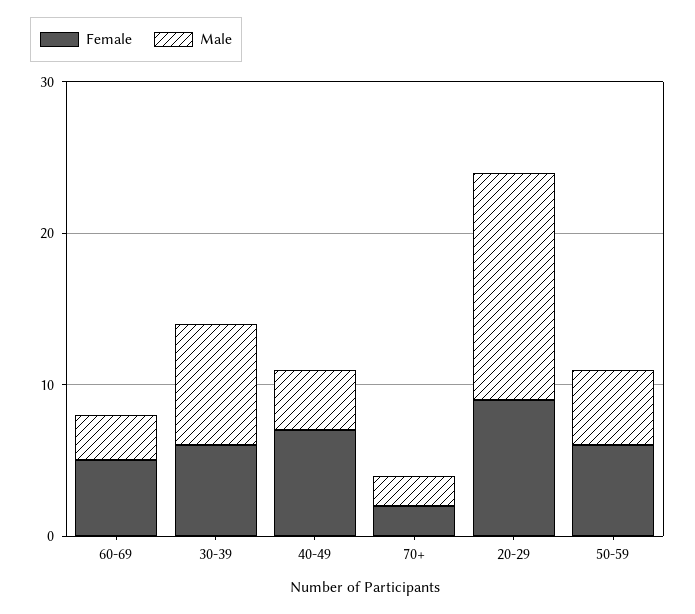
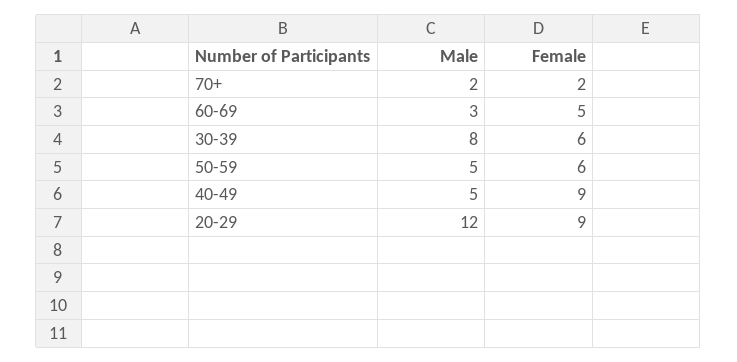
Female, 40-49: 7 -> 9
Male, 40-49: 4 -> 5
Male, 20-29: 15 -> 12

